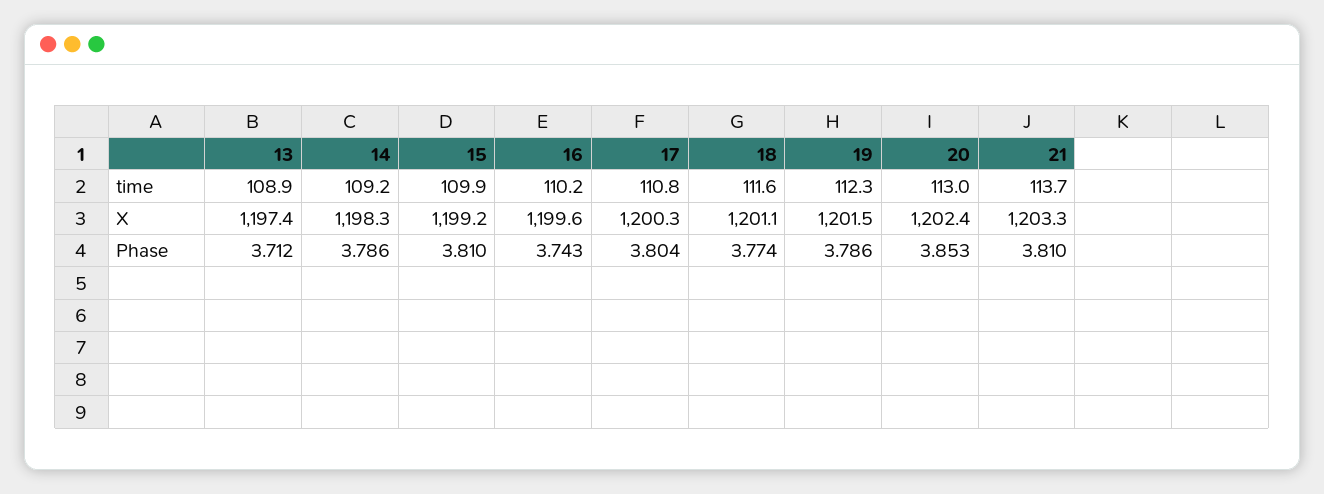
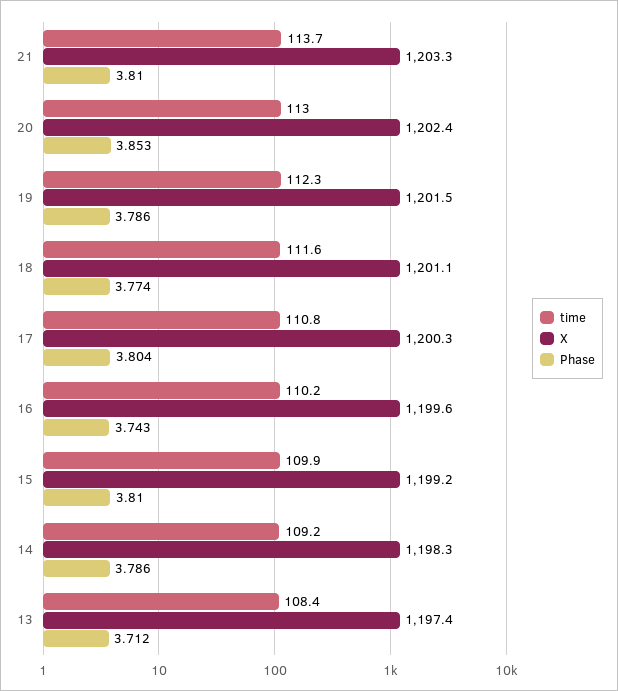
time, 13: 108.9 -> 108.4

